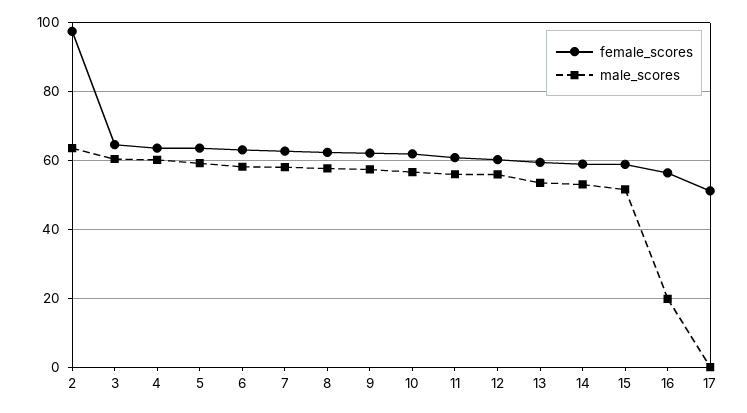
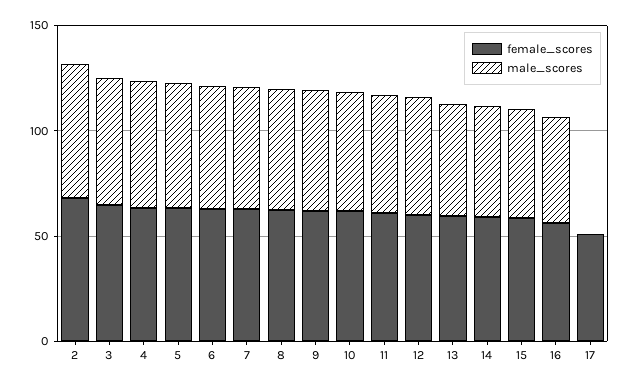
female_scores, 2: 98 -> 70
male_scores, 16: 20 -> 50

